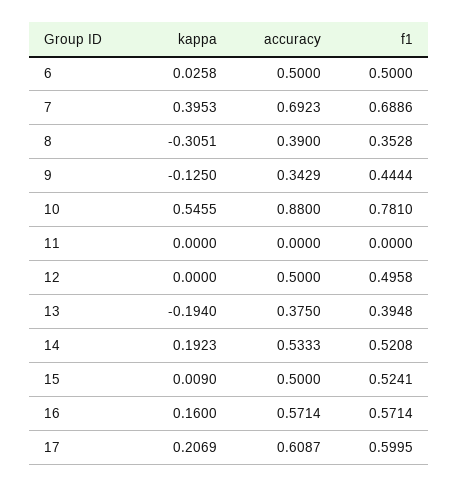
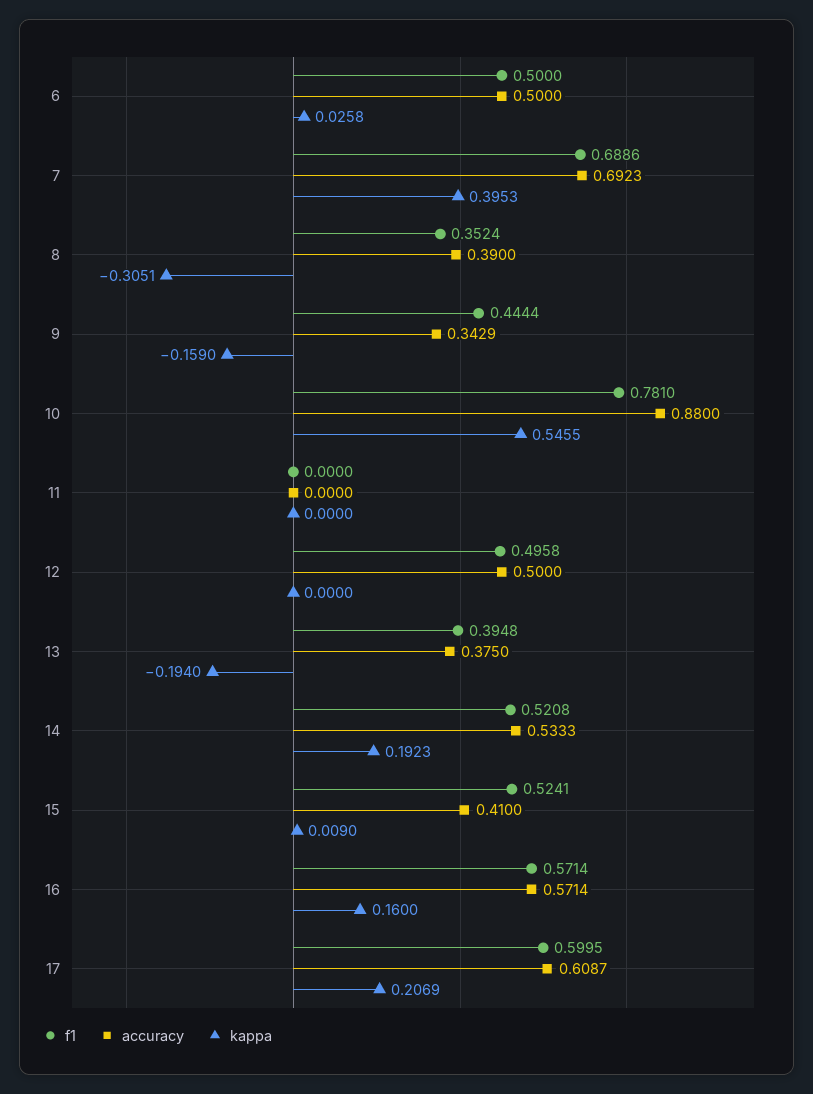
f1, 8: 0.3528 -> 0.3524
kappa, 9: -0.125 -> -0.159
accuracy, 15: 0.5 -> 0.41

